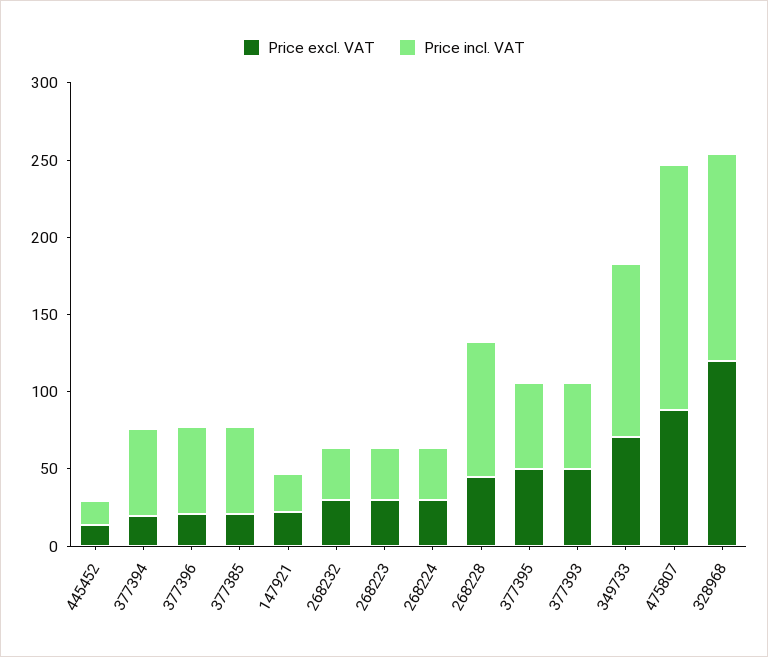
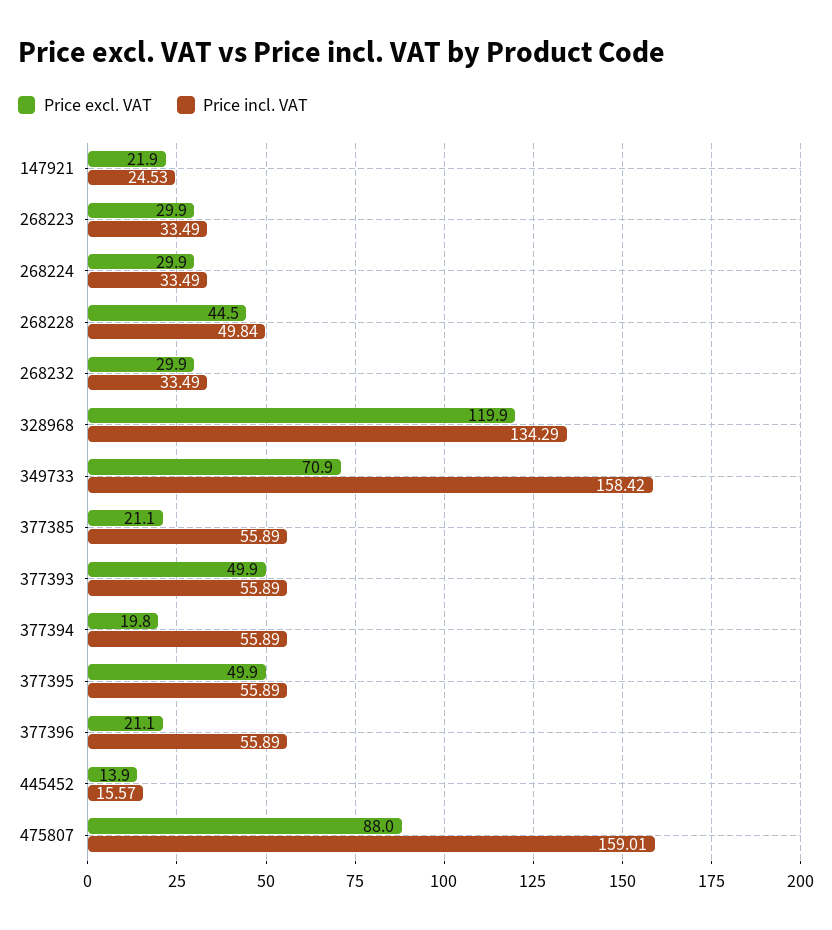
Price incl. VAT, 268228: 90 -> 49.84
Price incl. VAT, 349733: 110 -> 158.42

